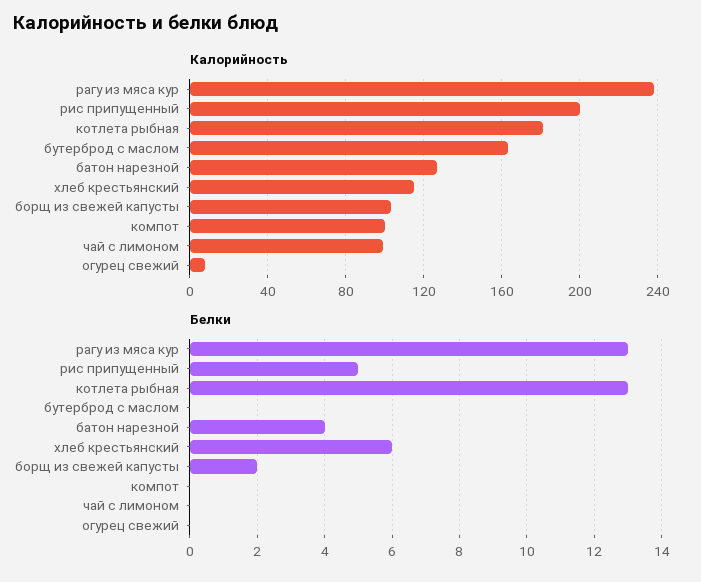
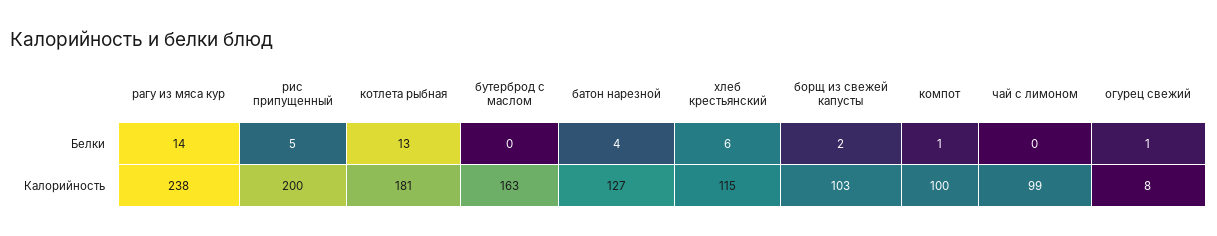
Белки, рагу из мяса кур: 13 -> 14
Белки, компот: 0 -> 1
Белки, огурец свежий: 0 -> 1

